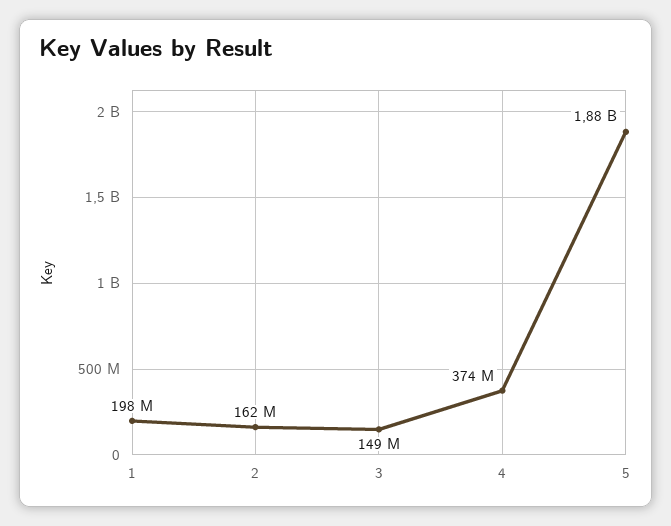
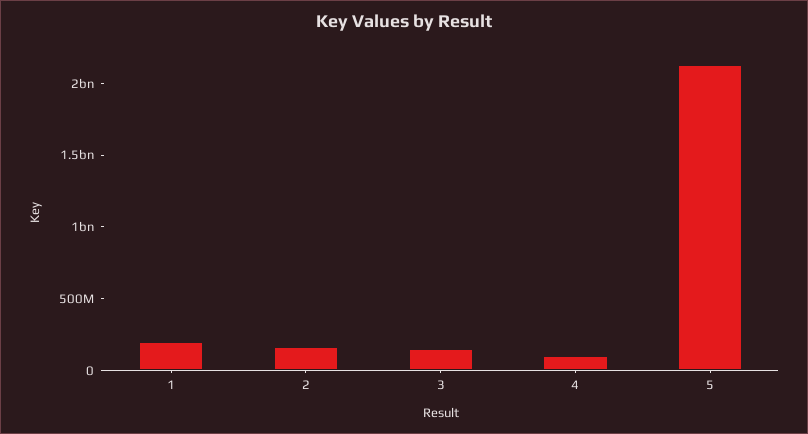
4: 374000000 -> 100000000
5: 1880000000 -> 2100000000

